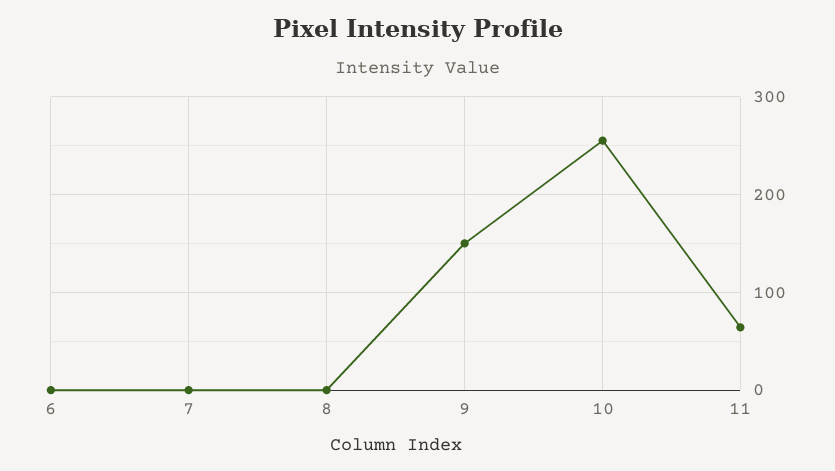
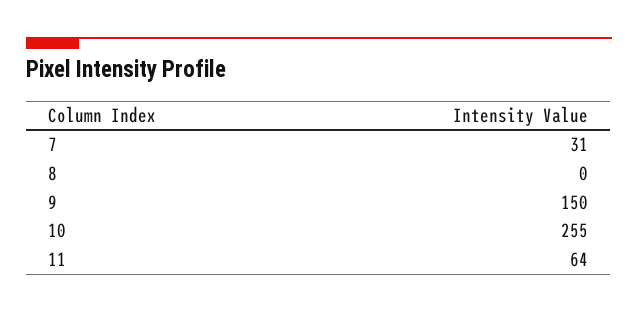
6: 0 -> none
7: 0 -> 31

